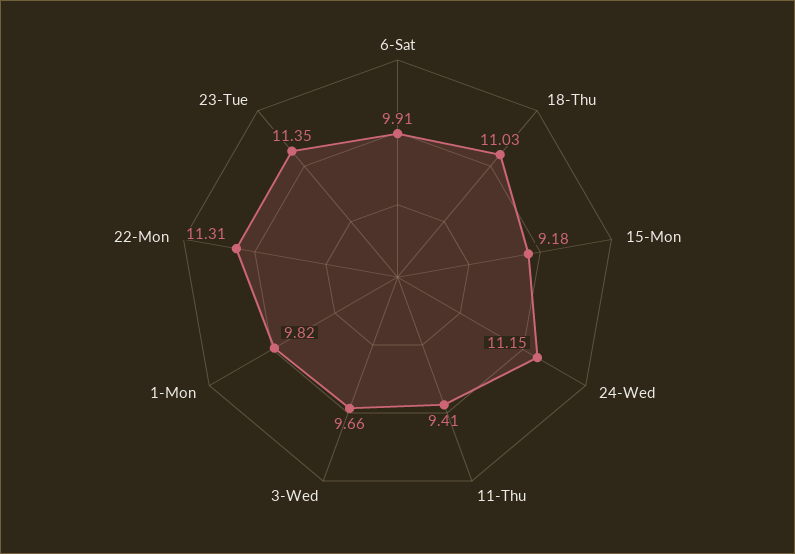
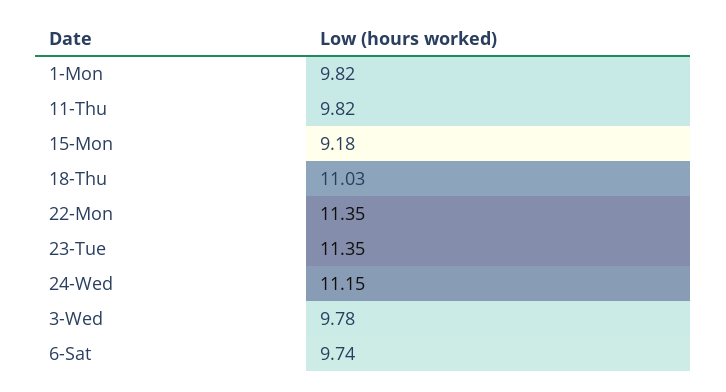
6-Sat: 9.91 -> 9.74
11-Thu: 9.41 -> 9.82
3-Wed: 9.66 -> 9.78
22-Mon: 11.31 -> 11.35

